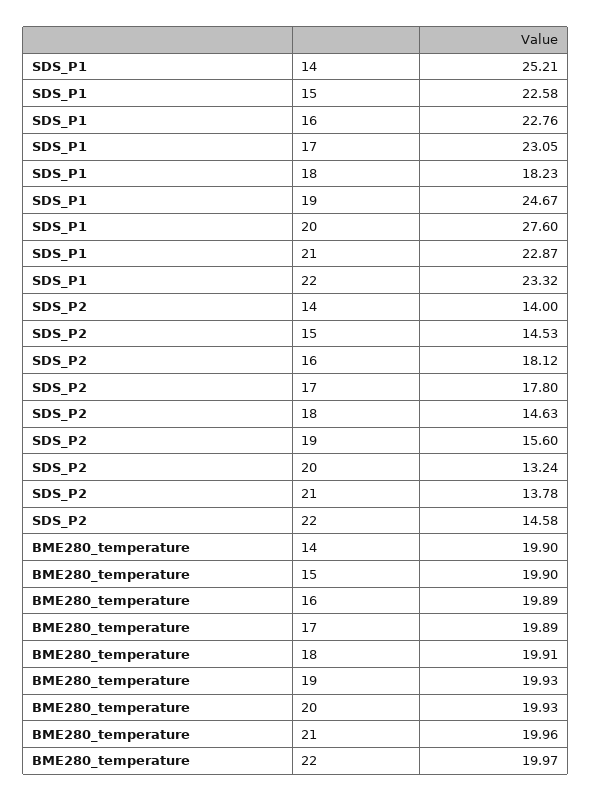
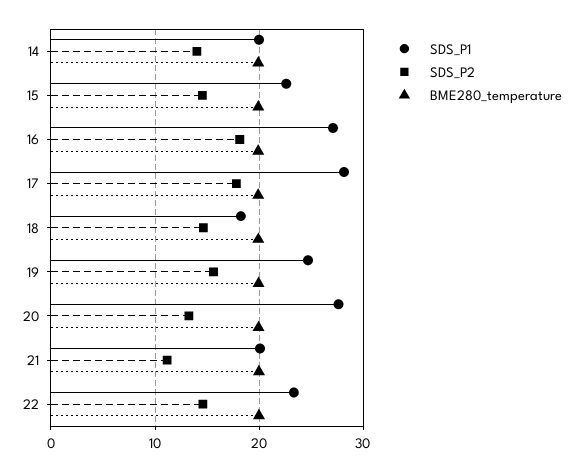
SDS_P1, 14: 25.21 -> 20
SDS_P1, 16: 22.76 -> 27
SDS_P1, 17: 23.05 -> 28
SDS_P1, 21: 22.87 -> 20
SDS_P2, 21: 13.78 -> 11

